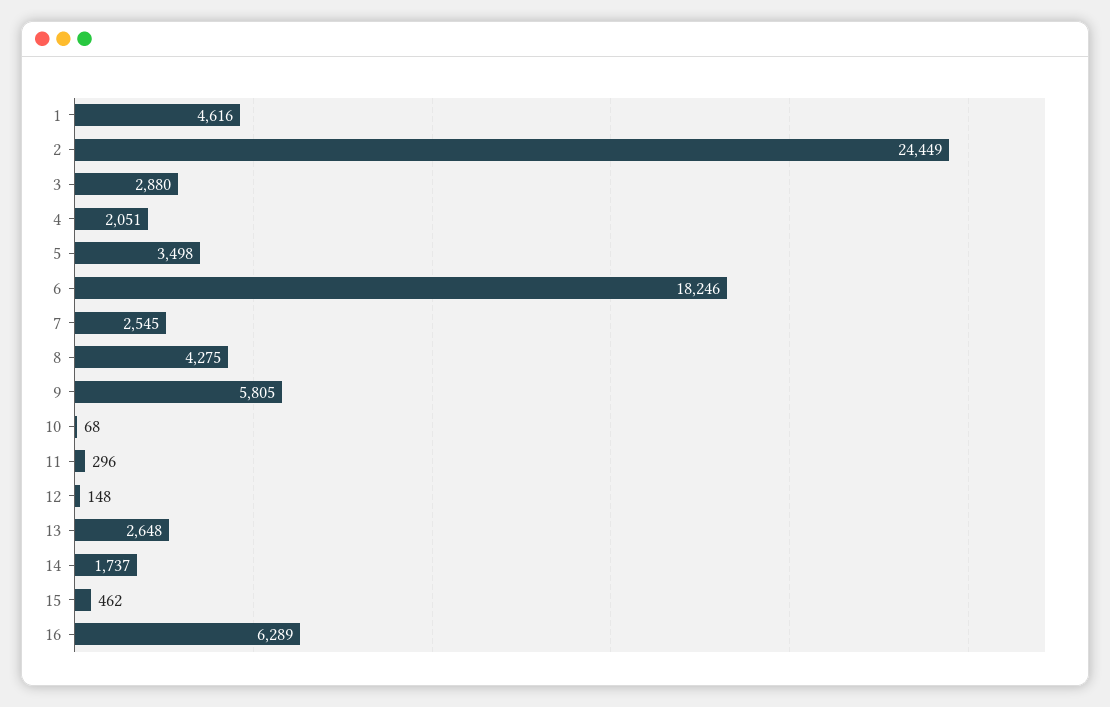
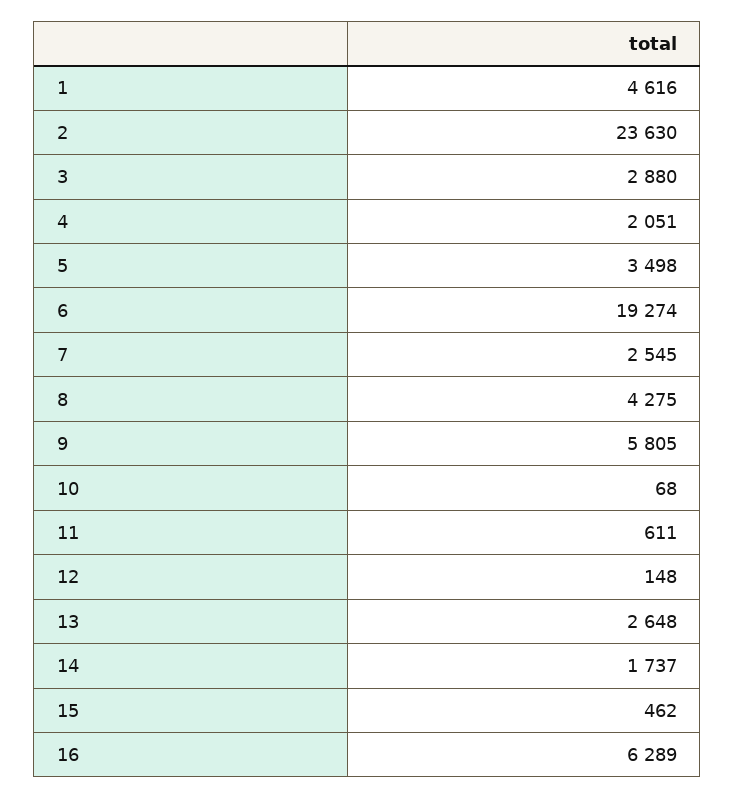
2: 24449 -> 23630
6: 18246 -> 19274
11: 296 -> 611

